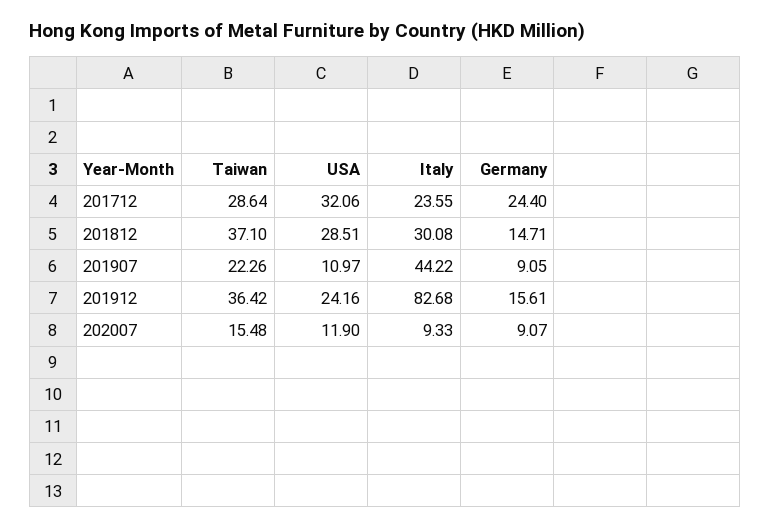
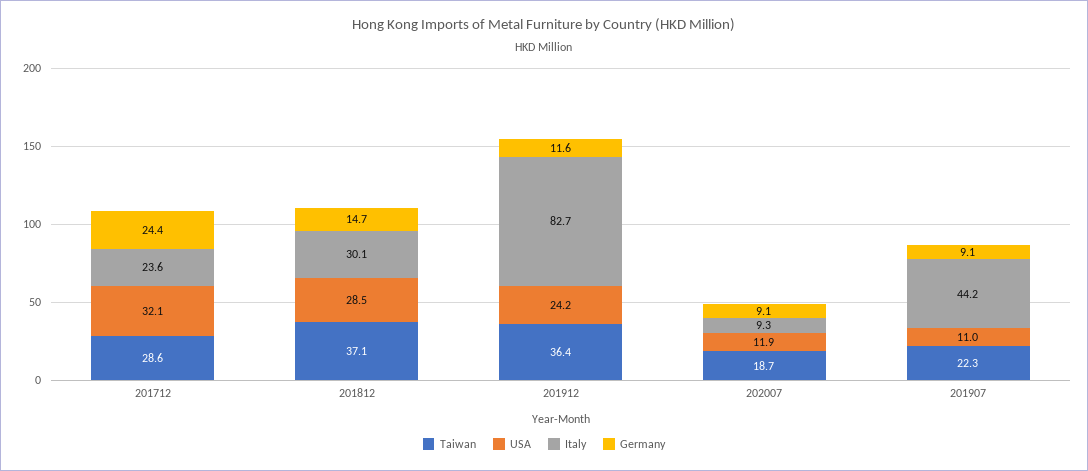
Germany, 201912: 15.61 -> 11.6
Taiwan, 202007: 15.48 -> 18.7

